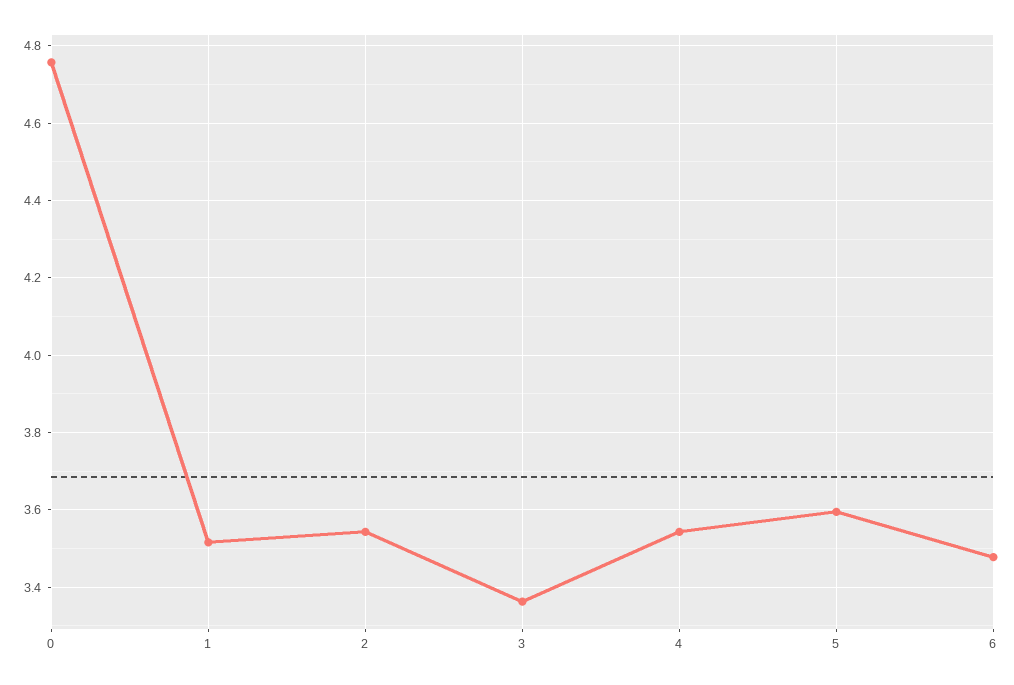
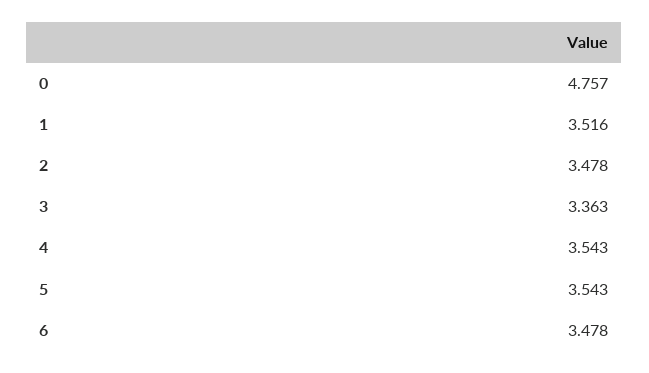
2: 3.54 -> 3.478
5: 3.6 -> 3.543

